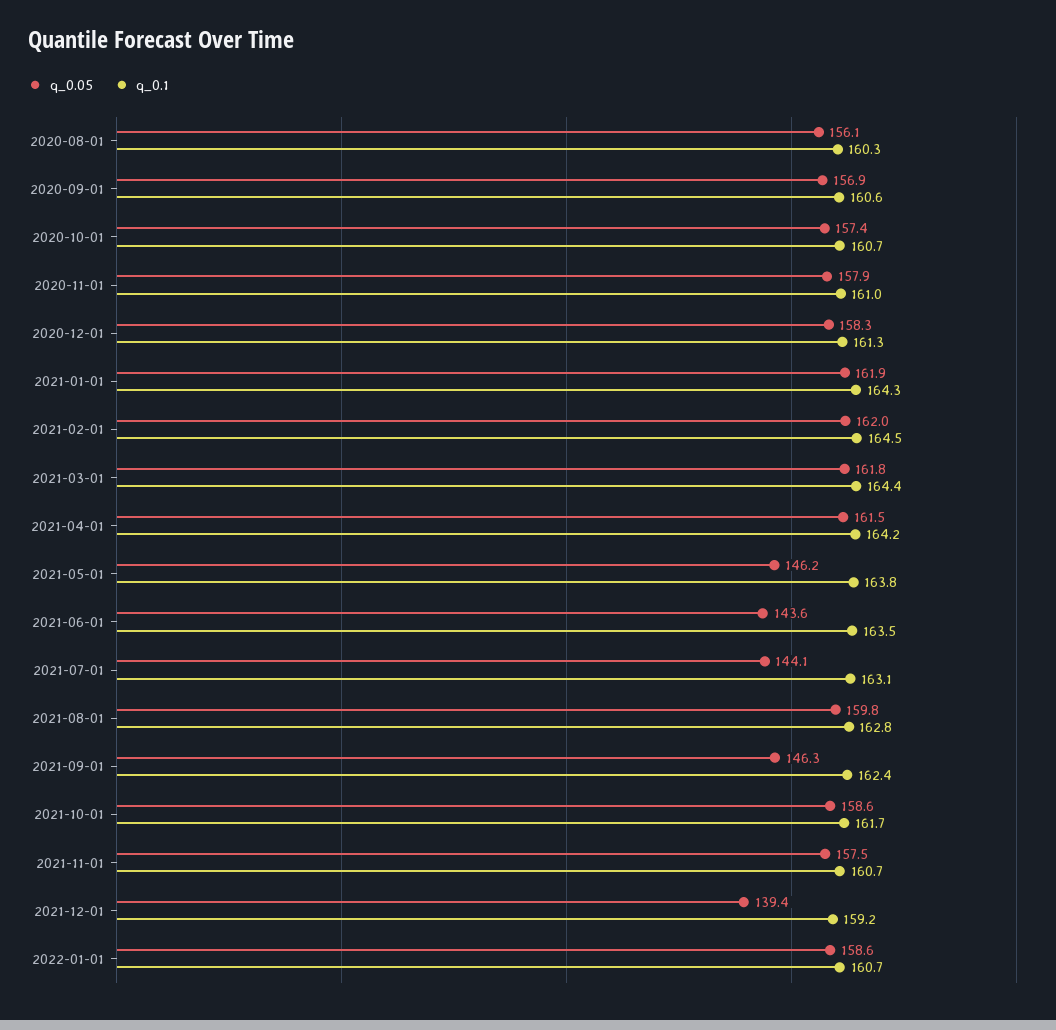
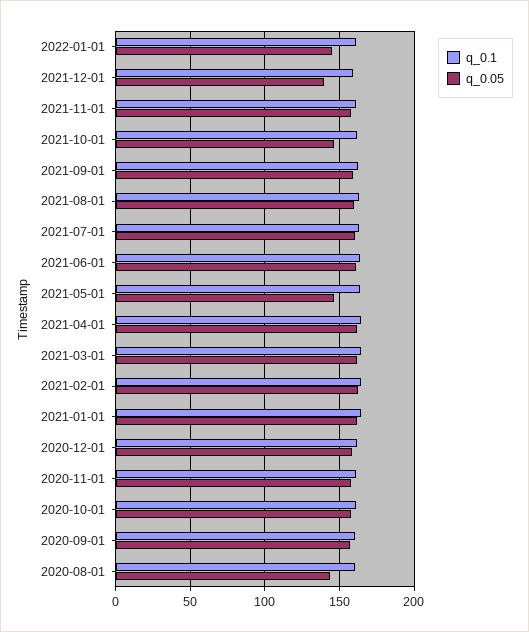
q_0.05, 2020-08-01: 156.1 -> 145
q_0.05, 2021-06-01: 143.6 -> 160
q_0.05, 2021-07-01: 144.1 -> 160
q_0.05, 2021-09-01: 146.3 -> 160
q_0.05, 2021-10-01: 158.6 -> 145
q_0.05, 2022-01-01: 158.6 -> 145

